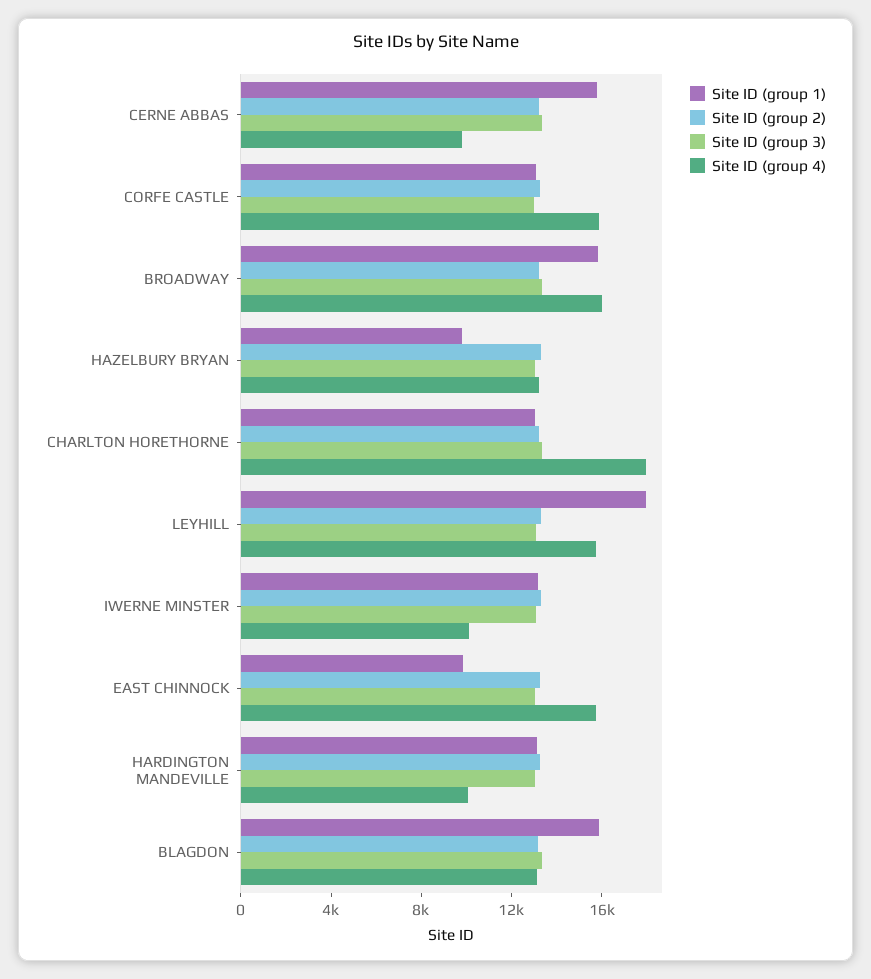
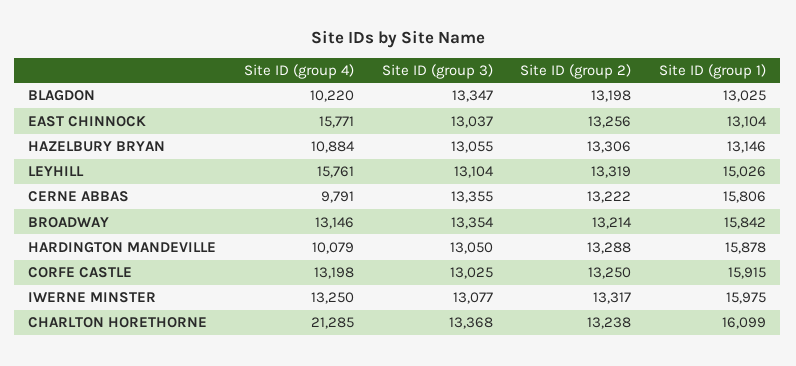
Site ID (group 1), CORFE CASTLE: 13000 -> 15915
Site ID (group 4), CORFE CASTLE: 16000 -> 13198
Site ID (group 4), BROADWAY: 16000 -> 13146
Site ID (group 1), HAZELBURY BRYAN: 10000 -> 13146
Site ID (group 4), HAZELBURY BRYAN: 13000 -> 10884
Site ID (group 1), CHARLTON HORETHORNE: 13000 -> 16099
Site ID (group 4), CHARLTON HORETHORNE: 18000 -> 21285
Site ID (group 1), LEYHILL: 18000 -> 15026
Site ID (group 1), IWERNE MINSTER: 13000 -> 15975
Site ID (group 4), IWERNE MINSTER: 10000 -> 13250
Site ID (group 1), EAST CHINNOCK: 10000 -> 13104
Site ID (group 1), HARDINGTON MANDEVILLE: 13000 -> 15878
Site ID (group 1), BLAGDON: 16000 -> 13025
Site ID (group 4), BLAGDON: 13000 -> 10220

